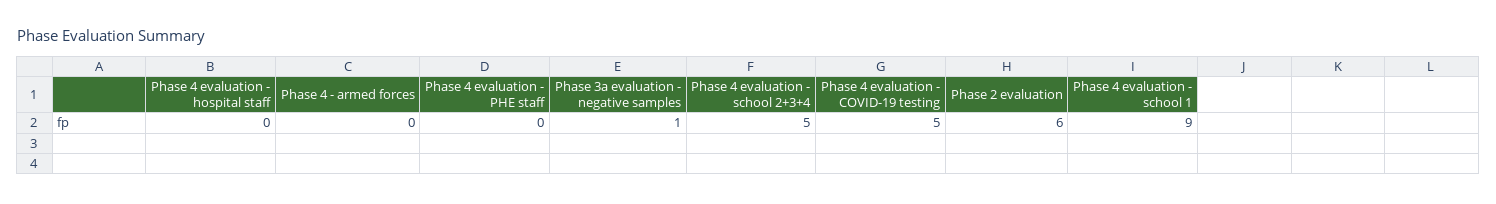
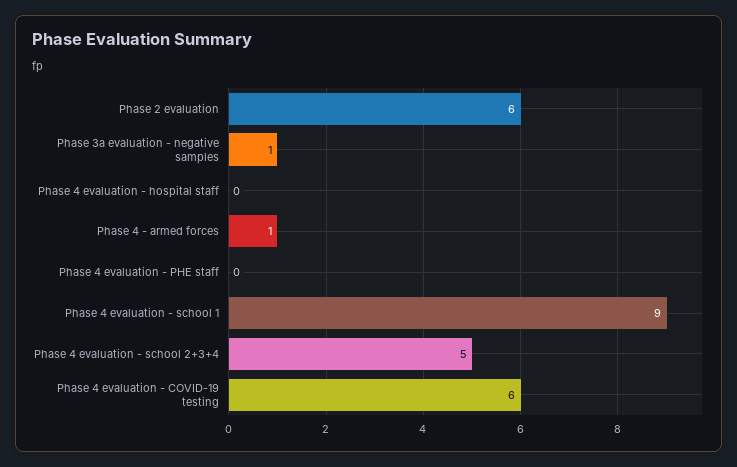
Phase 4 - armed forces: 0 -> 1
Phase 4 evaluation - COVID-19 testing: 5 -> 6

